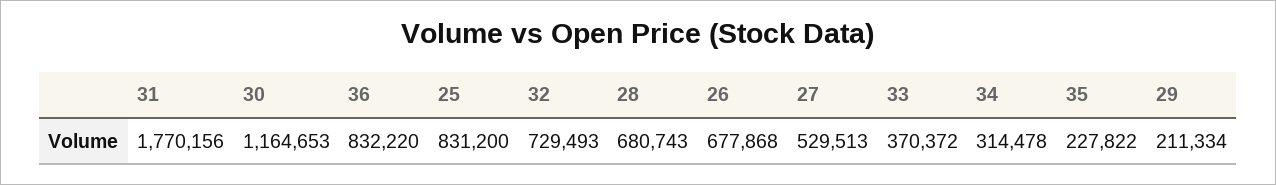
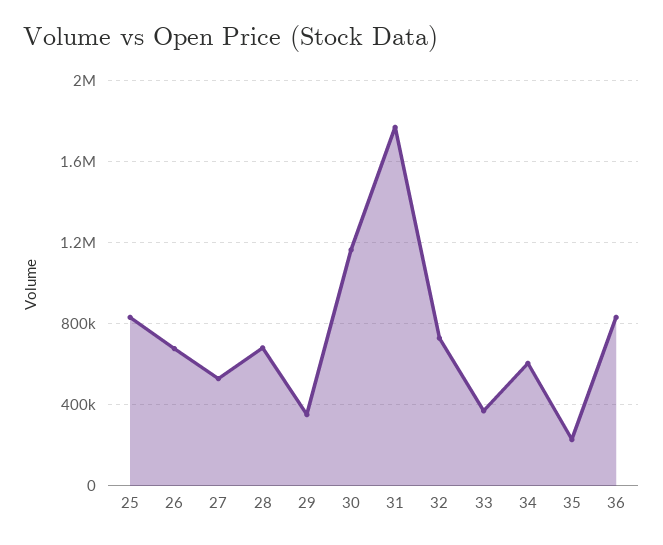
34: 314478 -> 600000
29: 211334 -> 350000

